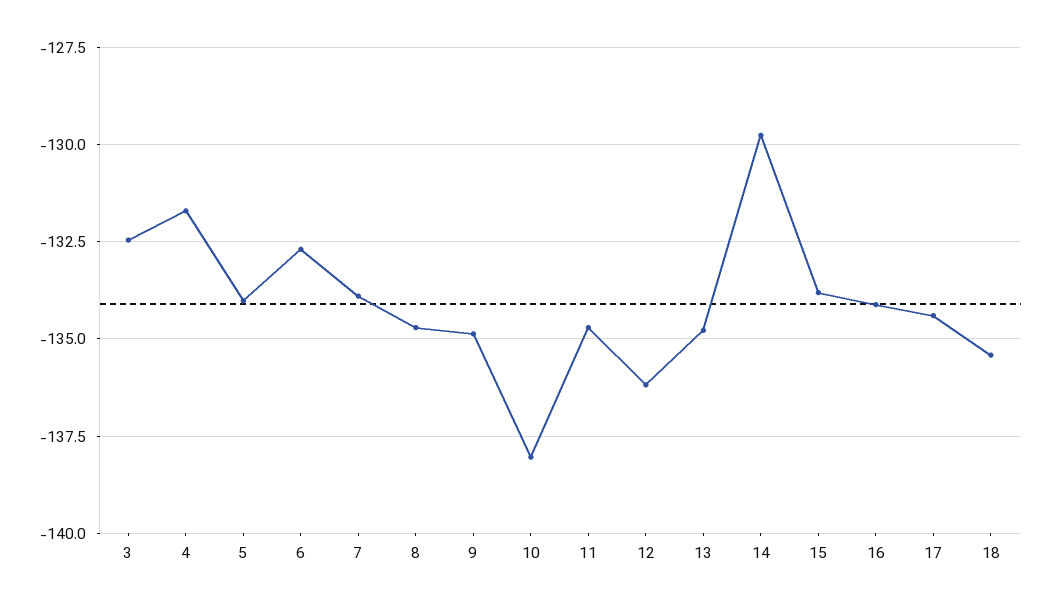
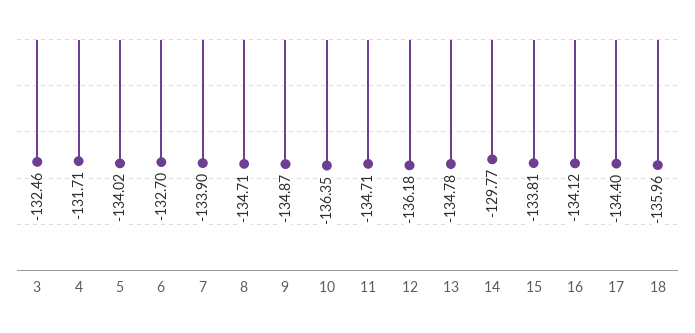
10: -138 -> -136.35
18: -135.5 -> -135.96

